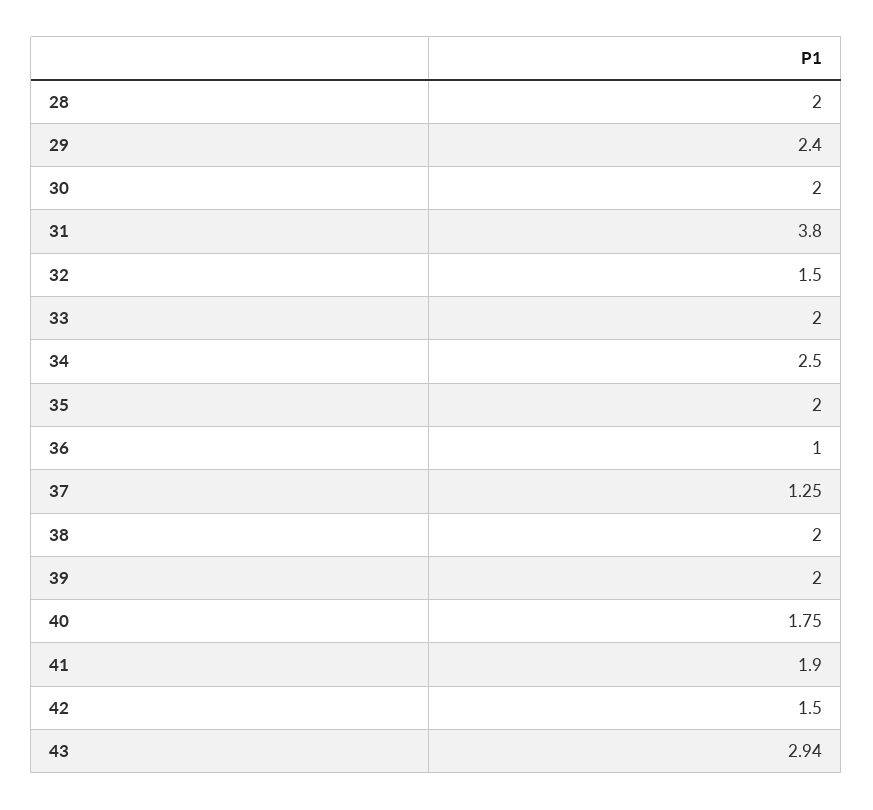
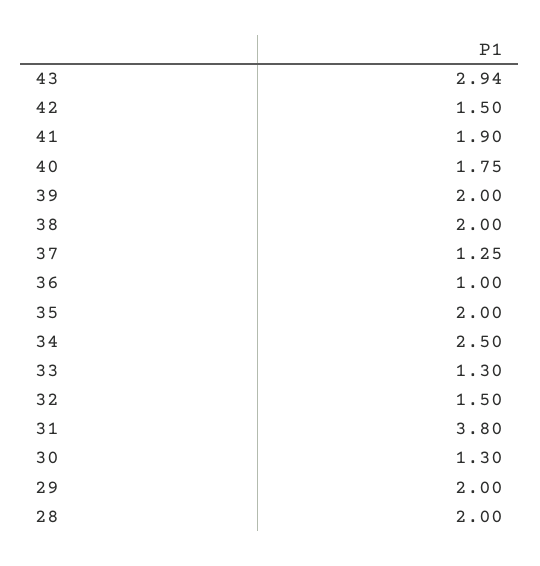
29: 2.4 -> 2
30: 2 -> 1.3
33: 2 -> 1.3

